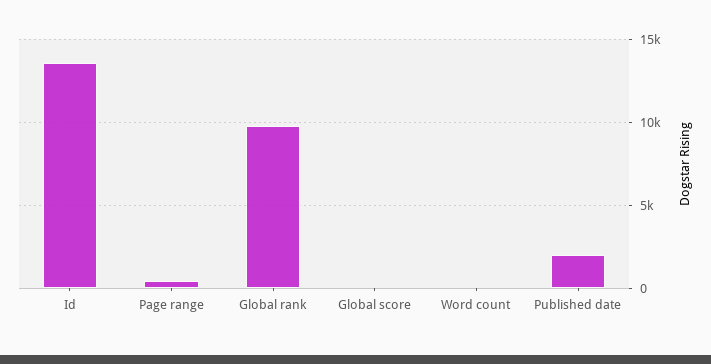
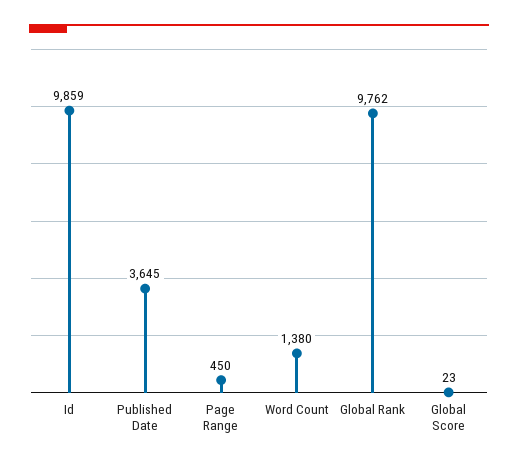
Id: 13500 -> 9859
Word count: 0 -> 1380
Published date: 2000 -> 3645

